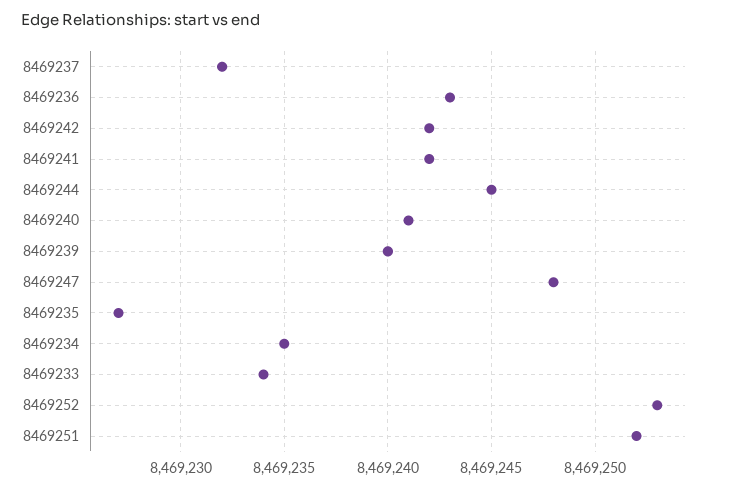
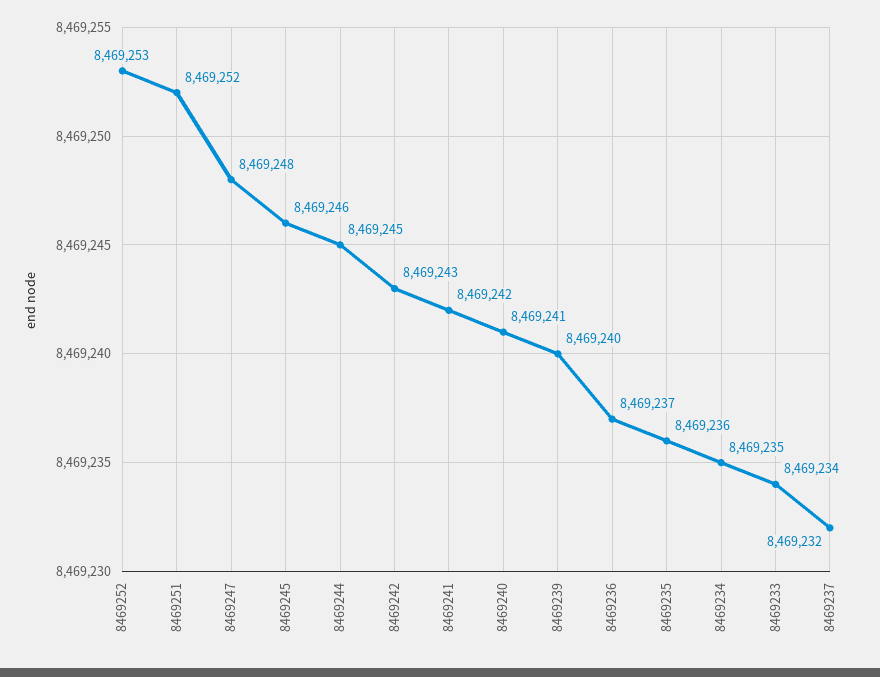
8469236: 8469243 -> 8469237
8469242: 8469242 -> 8469243
8469235: 8469227 -> 8469236
8469245: none -> 8469246

